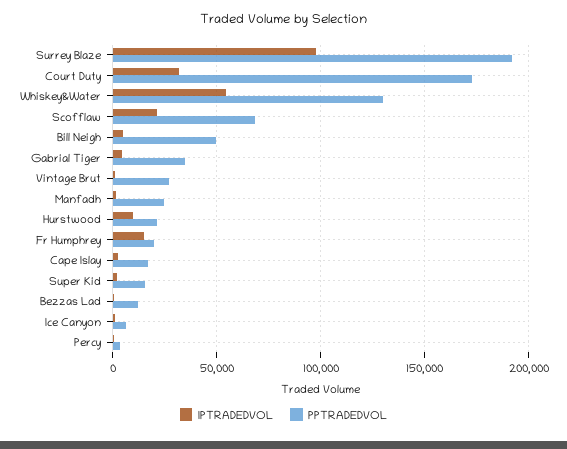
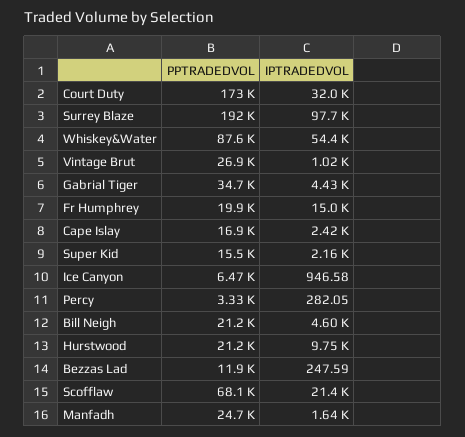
PPTRADEDVOL, Whiskey&Water: 130000 -> 87600
PPTRADEDVOL, Bill Neigh: 50000 -> 21200

